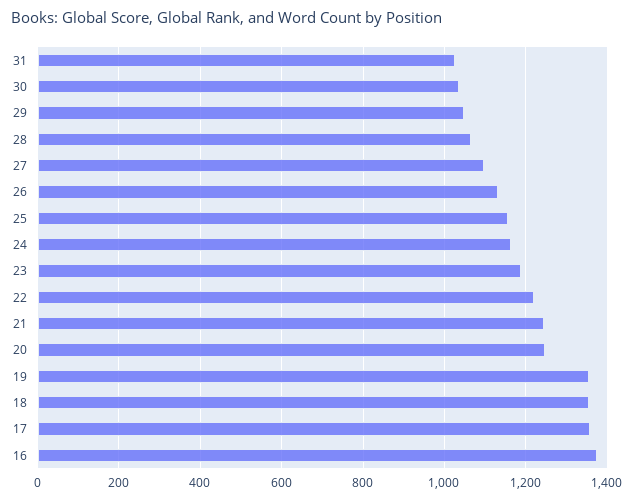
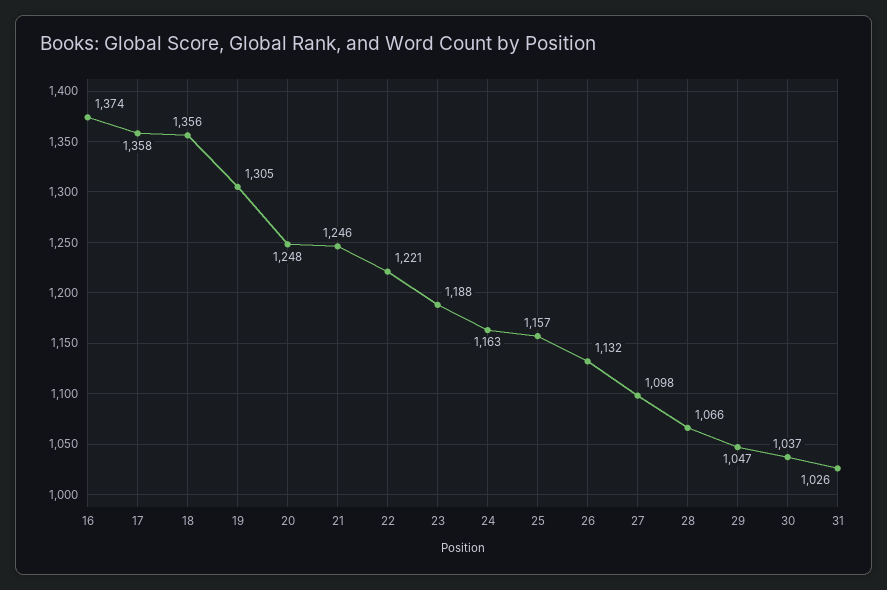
19: 1360 -> 1305

